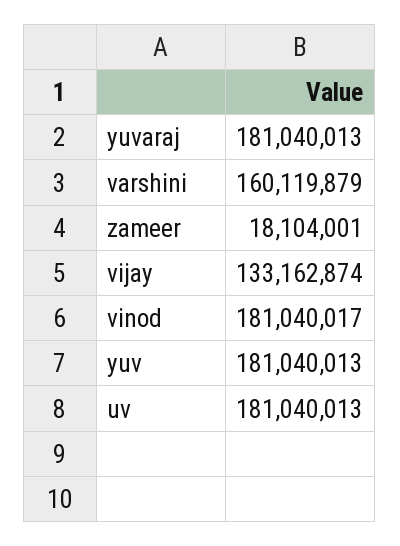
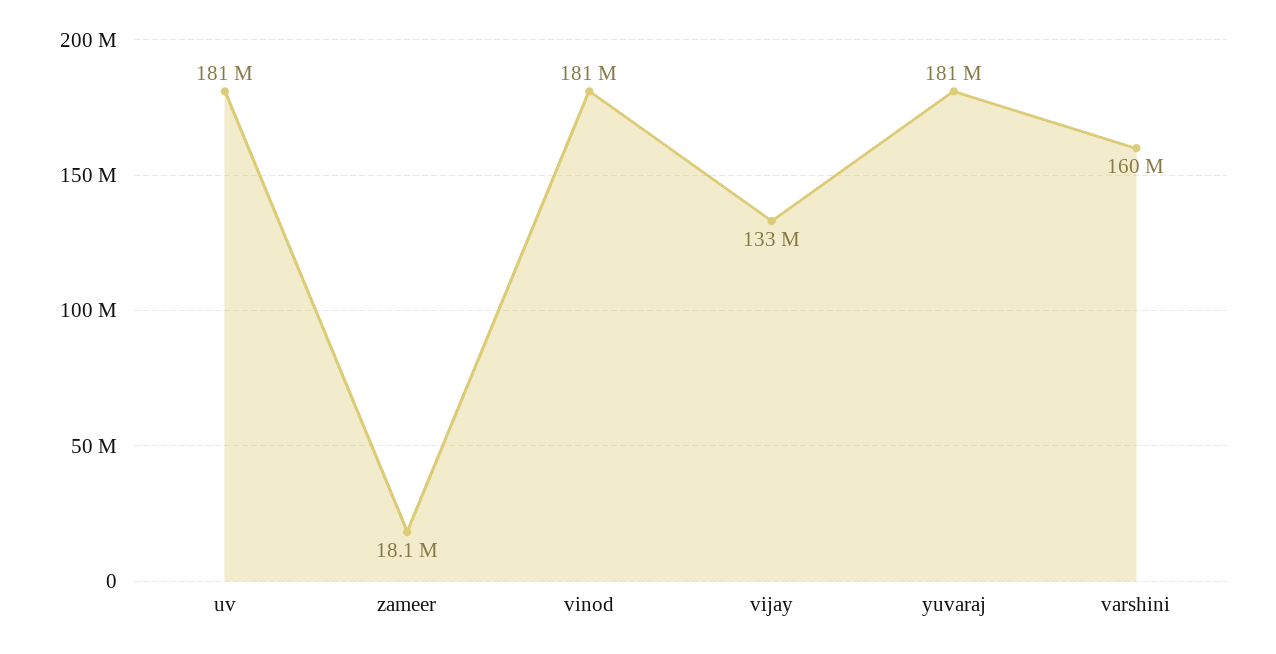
yuv: 181040013 -> none

